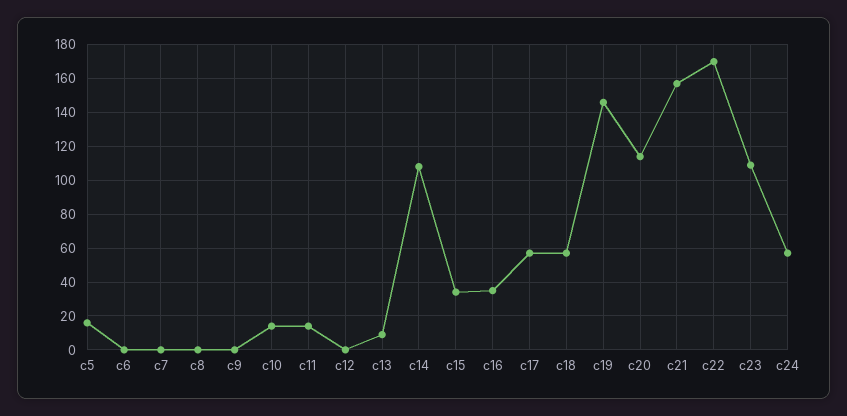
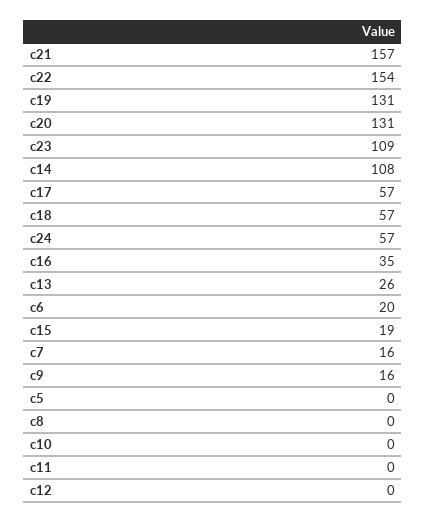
c5: 15 -> 0
c6: 0 -> 20
c7: 0 -> 16
c9: 0 -> 16
c10: 15 -> 0
c11: 15 -> 0
c13: 10 -> 26
c15: 35 -> 19
c19: 145 -> 131
c20: 115 -> 131
c22: 170 -> 154

